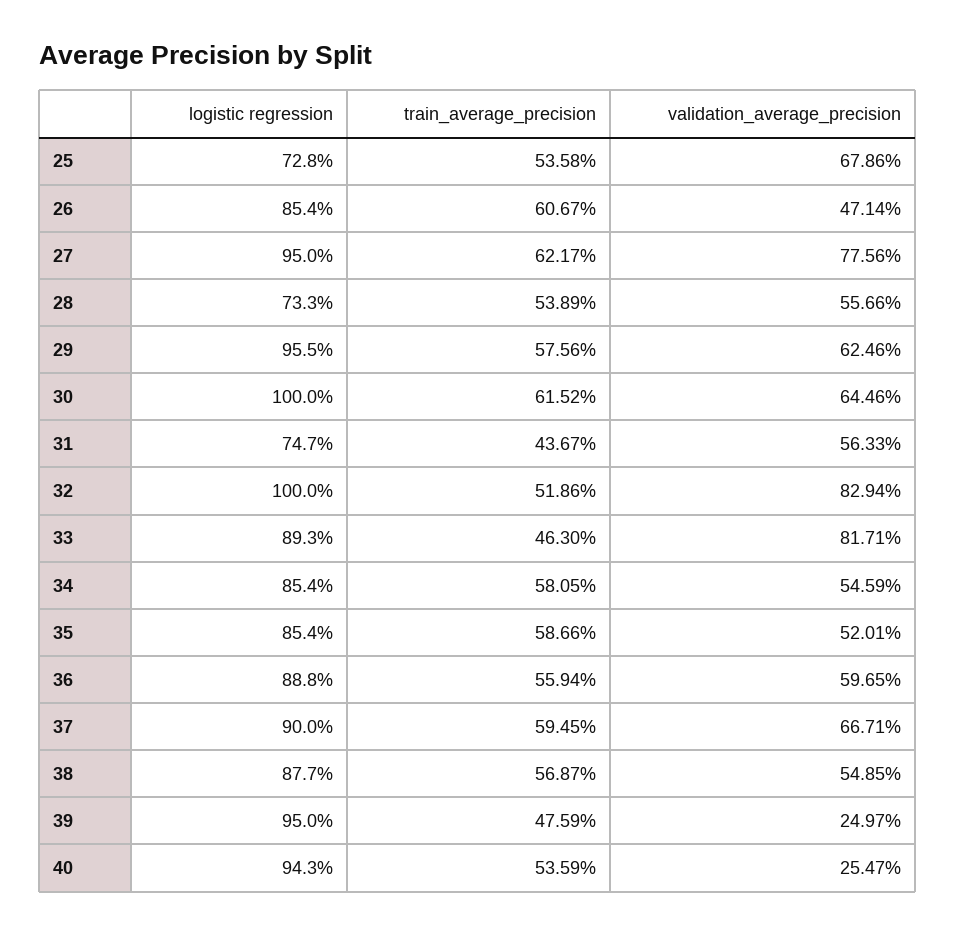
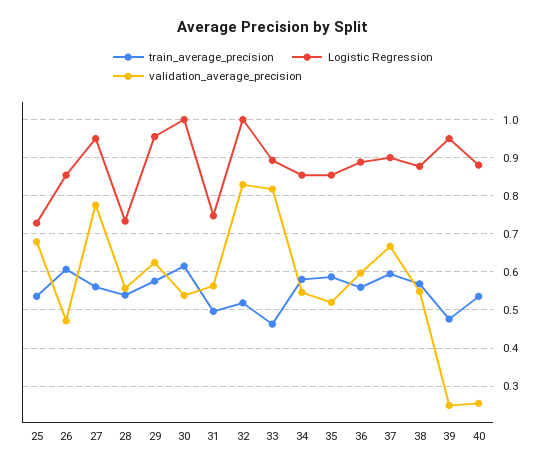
train_average_precision, 27: 0.6217 -> 0.56
validation_average_precision, 30: 0.6446 -> 0.54
train_average_precision, 31: 0.4367 -> 0.5
logistic regression, 40: 0.943 -> 0.88

